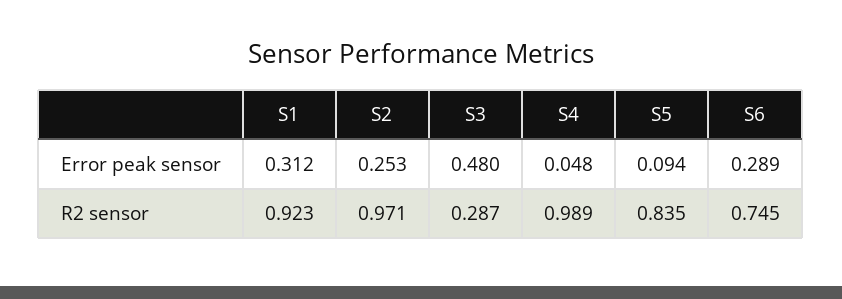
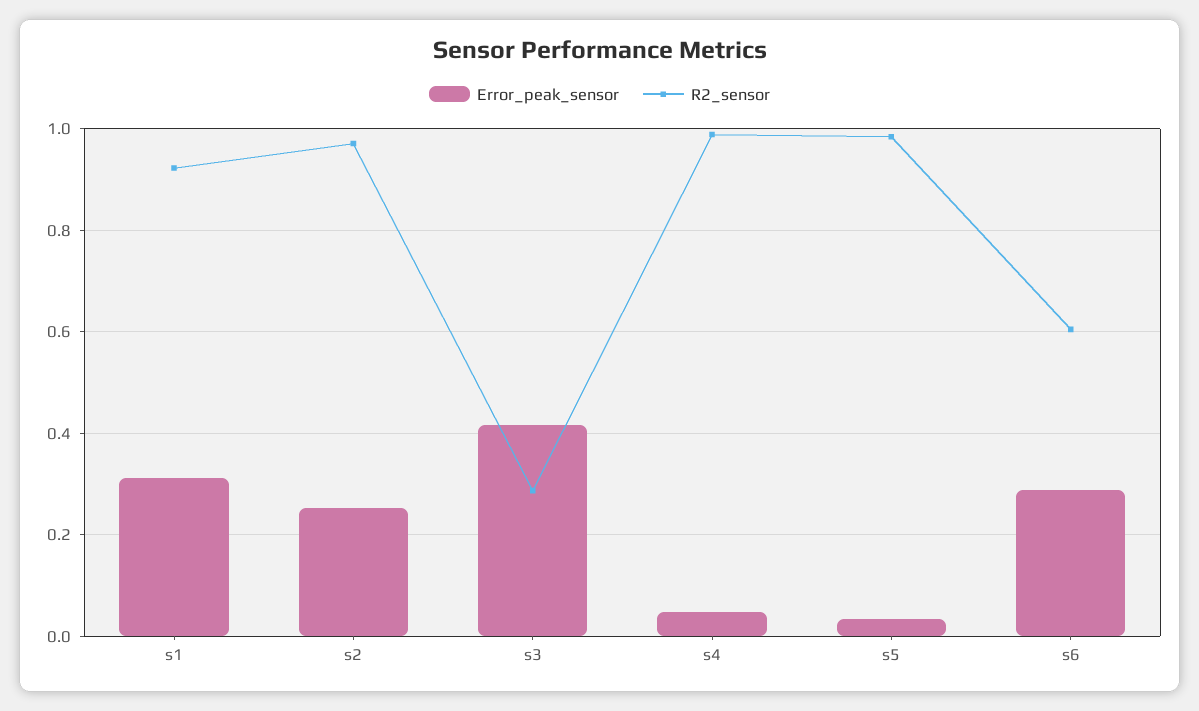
Error peak sensor, S3: 0.48 -> 0.42
Error peak sensor, S5: 0.094 -> 0.04
R2 sensor, S5: 0.835 -> 0.98
R2 sensor, S6: 0.745 -> 0.6

